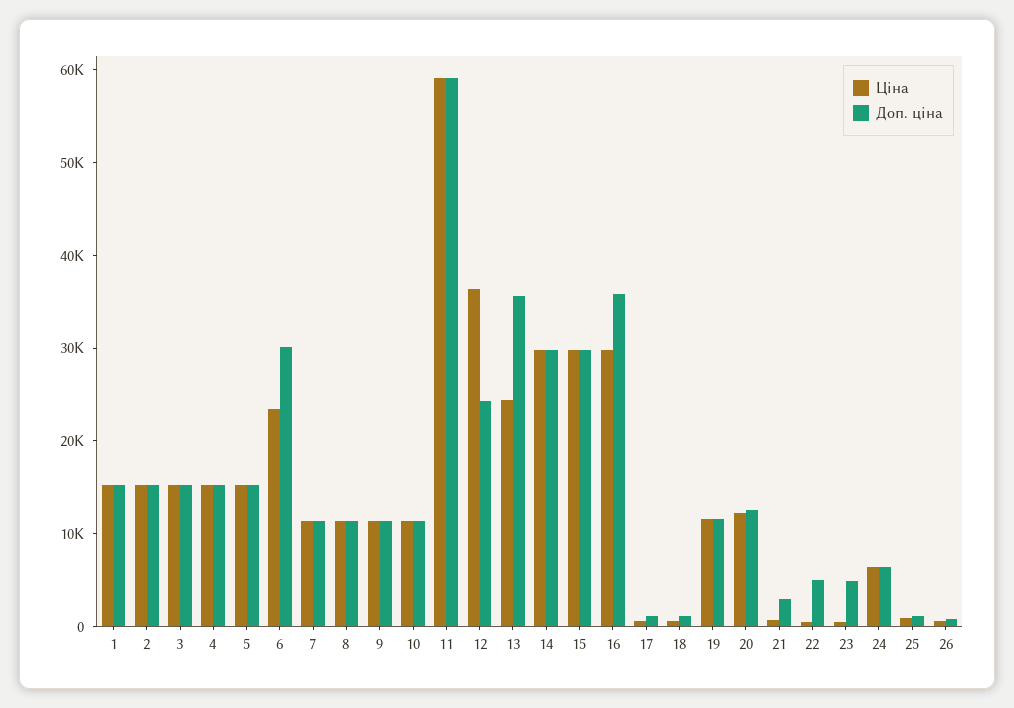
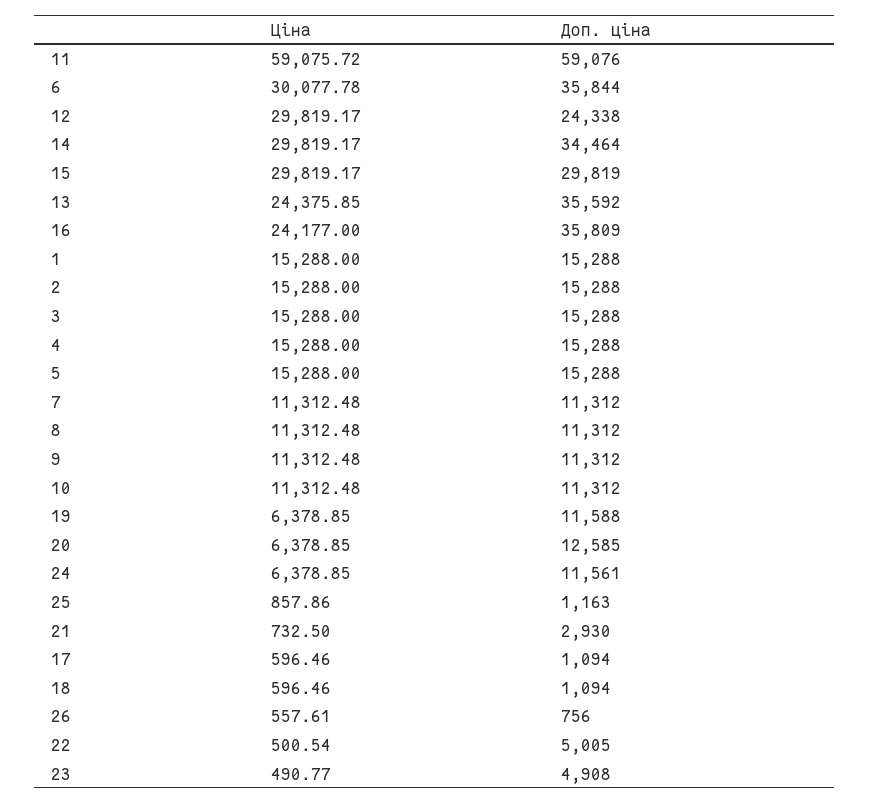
Ціна, 6: 24000 -> 30077.78
Доп. ціна, 6: 30000 -> 35844
Ціна, 12: 36000 -> 29819.17
Доп. ціна, 14: 30000 -> 34464
Ціна, 16: 30000 -> 24177
Ціна, 19: 12000 -> 6378.85
Ціна, 20: 12000 -> 6378.85
Доп. ціна, 24: 6000 -> 11561

